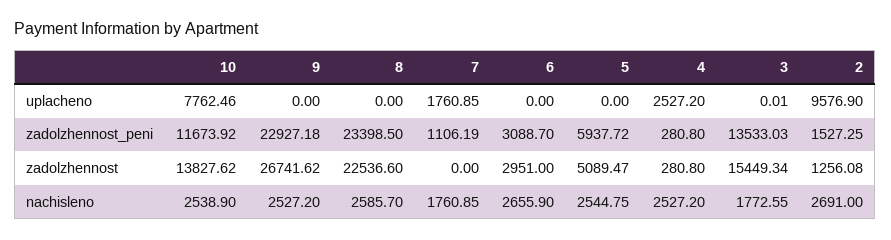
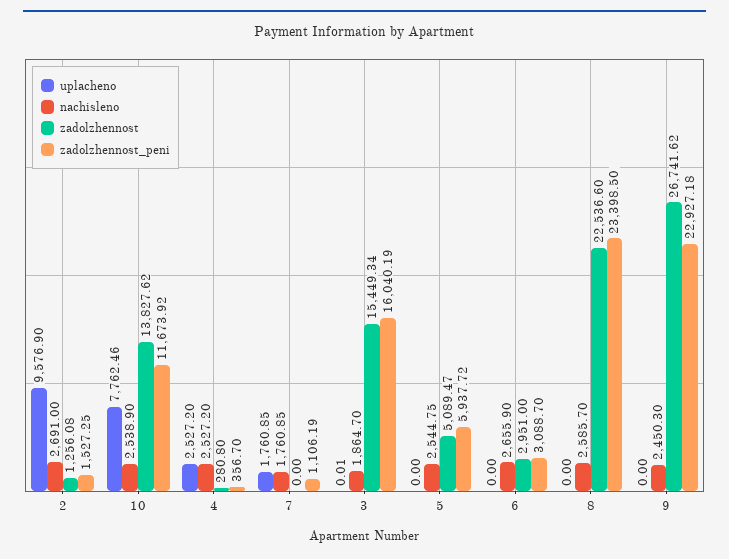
zadolzhennost_peni, 4: 280.8 -> 356.7
zadolzhennost_peni, 3: 13533.03 -> 16040.19
nachisleno, 9: 2527.2 -> 2450.3
nachisleno, 3: 1772.55 -> 1864.7

